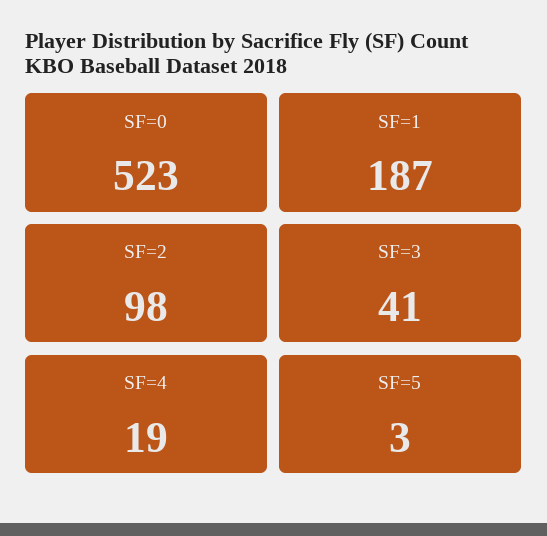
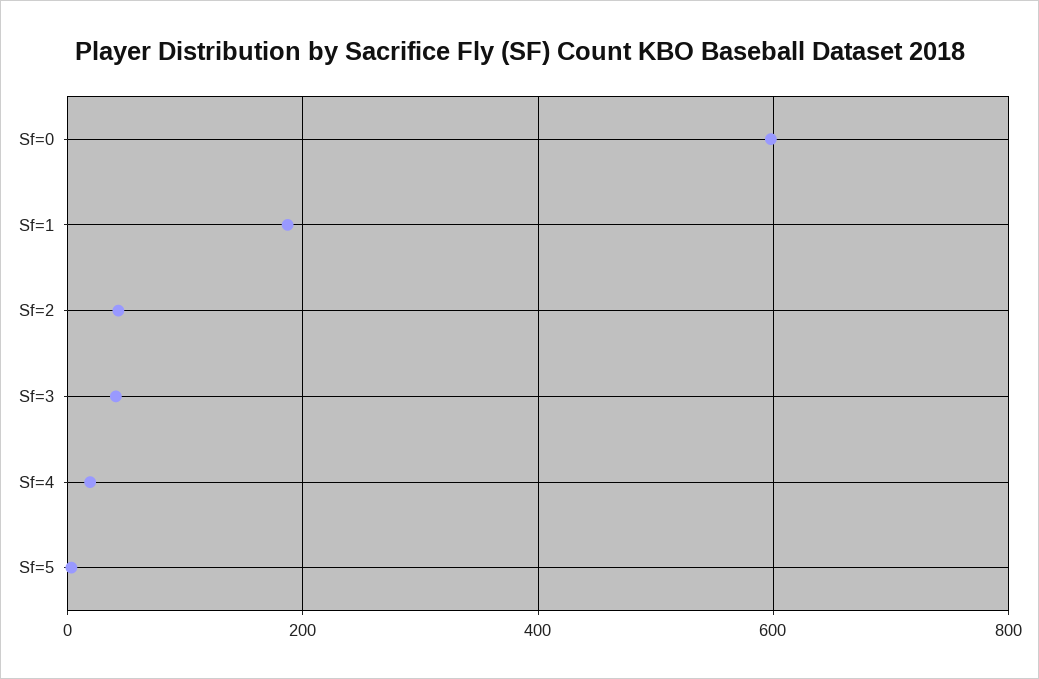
SF=0: 523 -> 600
SF=2: 98 -> 40

